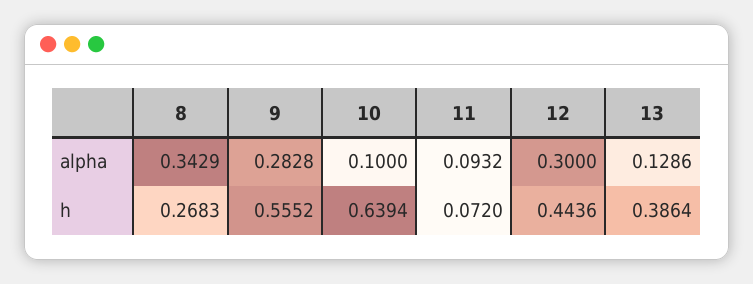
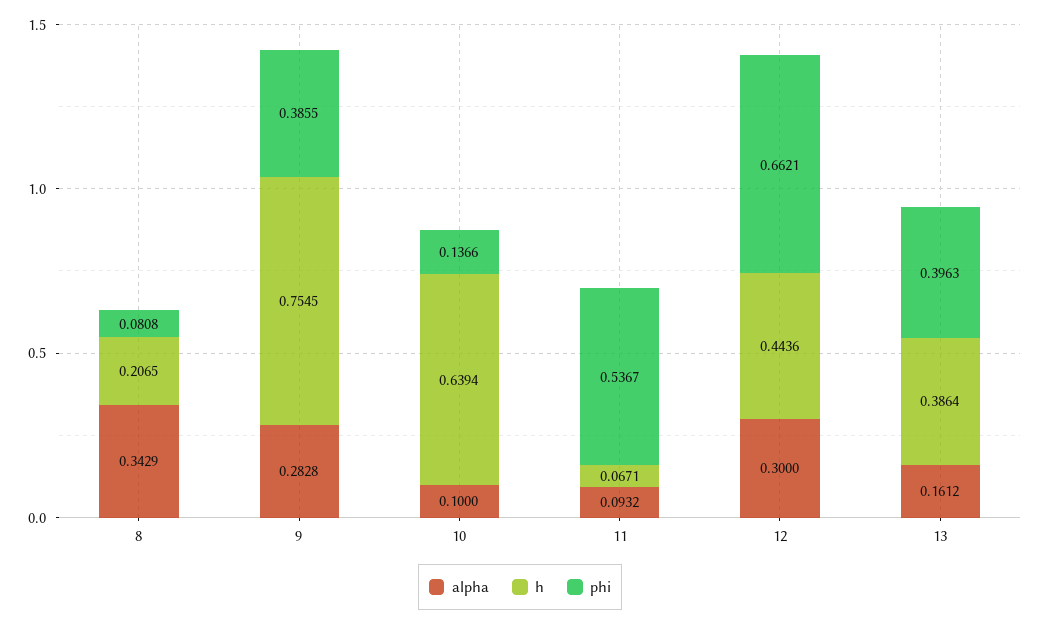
alpha, 13: 0.1286 -> 0.1612
h, 8: 0.2683 -> 0.2065
h, 9: 0.5552 -> 0.7545
h, 11: 0.072 -> 0.0671
phi, 8: none -> 0.0808
phi, 9: none -> 0.3855
phi, 10: none -> 0.1366
phi, 11: none -> 0.5367
phi, 12: none -> 0.6621
phi, 13: none -> 0.3963

